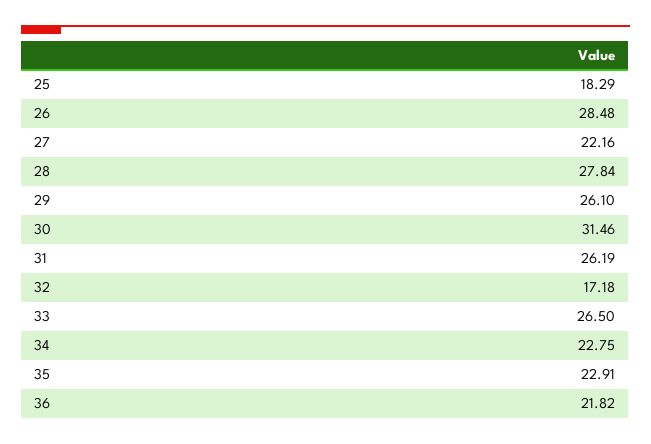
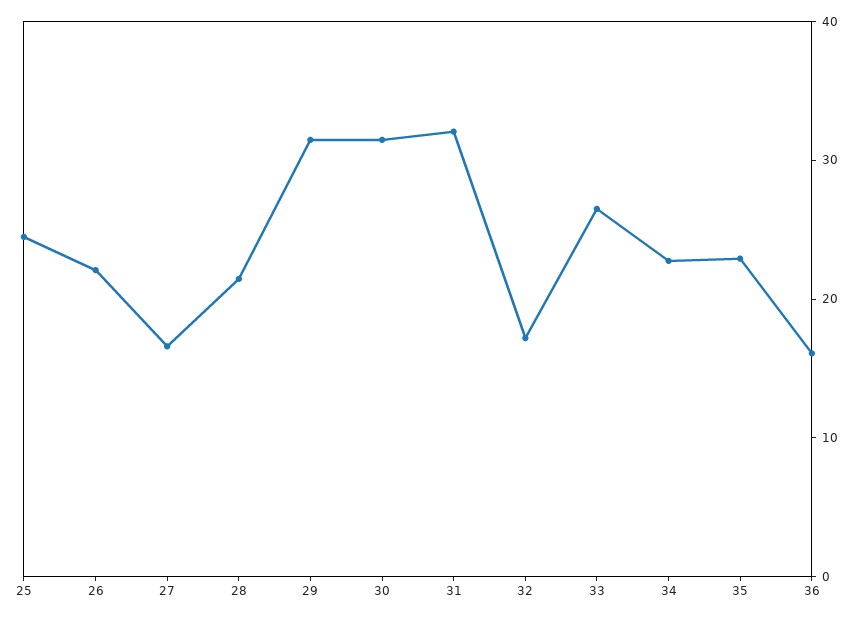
25: 18.29 -> 24
26: 28.48 -> 22
27: 22.16 -> 16
28: 27.84 -> 22
29: 26.1 -> 32
31: 26.19 -> 32
36: 21.82 -> 16

